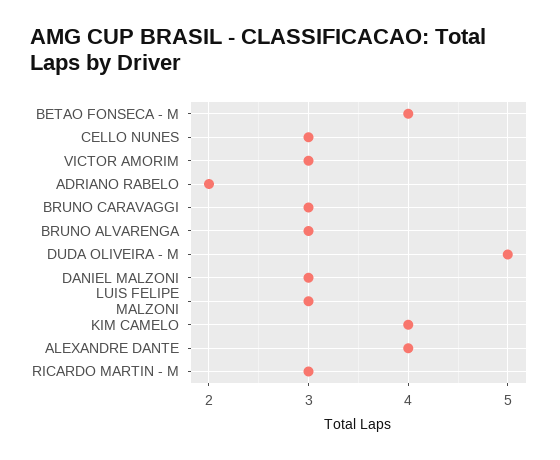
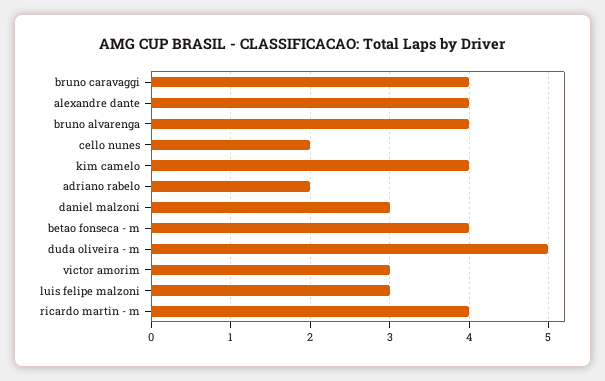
CELLO NUNES: 3 -> 2
BRUNO CARAVAGGI: 3 -> 4
BRUNO ALVARENGA: 3 -> 4
RICARDO MARTIN - M: 3 -> 4

